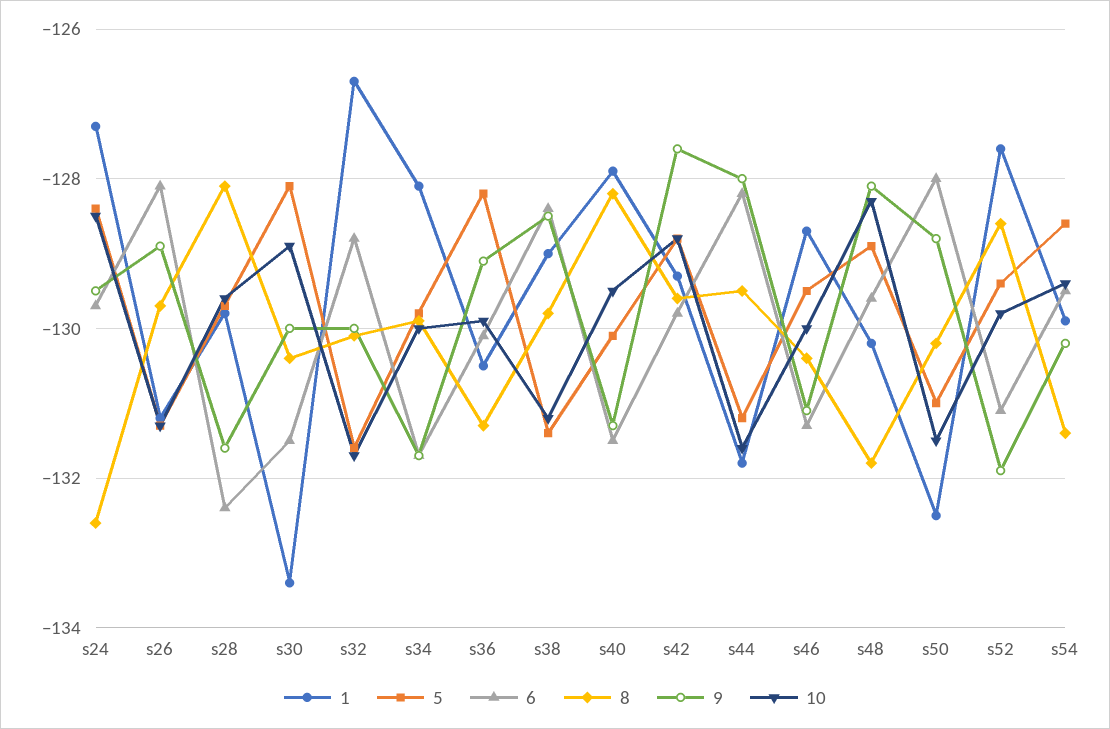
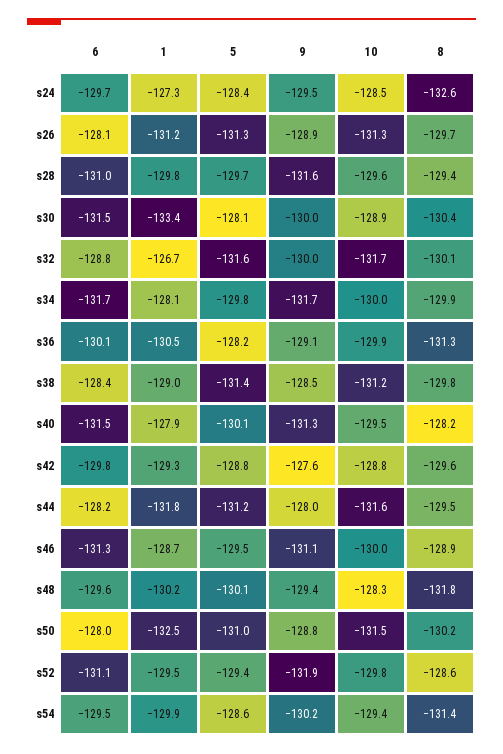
6, s28: -132.5 -> -131
8, s28: -128 -> -129.4
8, s46: -130.5 -> -128.9
5, s48: -129 -> -130.1
9, s48: -128 -> -129.4
1, s52: -127.5 -> -129.5

